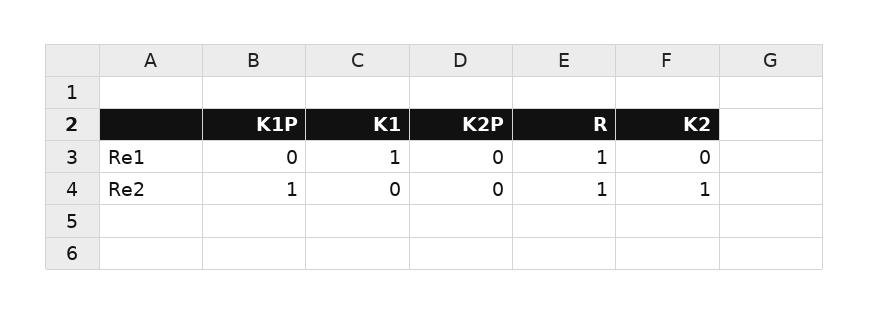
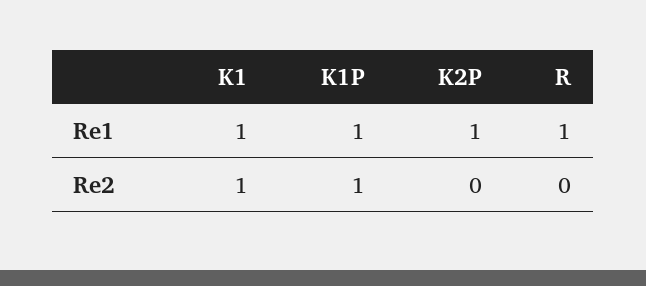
K1P, Re1: 0 -> 1
K2P, Re1: 0 -> 1
K2, Re1: 0 -> none
K1, Re2: 0 -> 1
R, Re2: 1 -> 0
K2, Re2: 1 -> none

